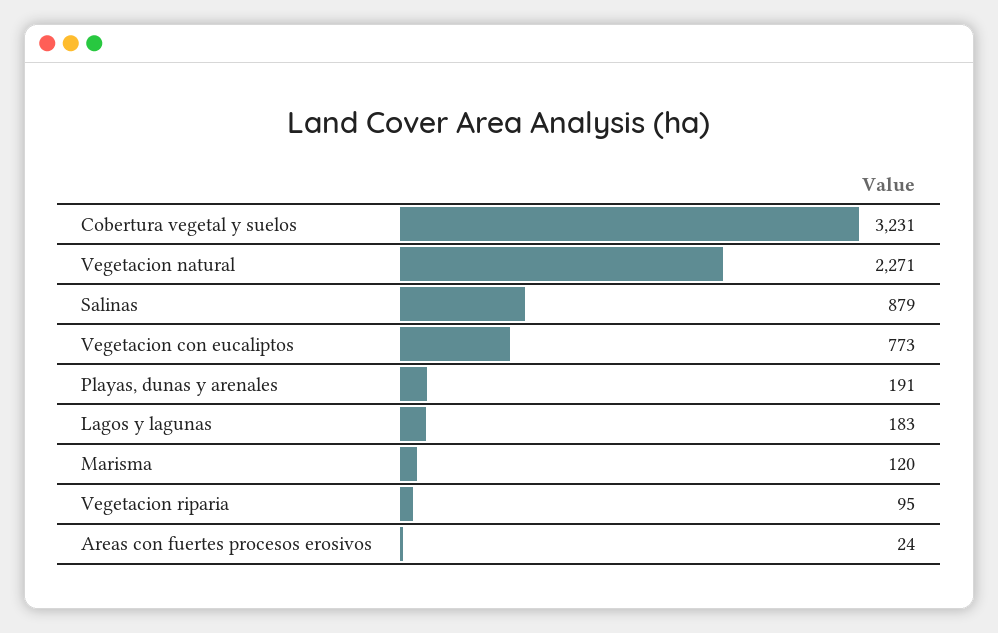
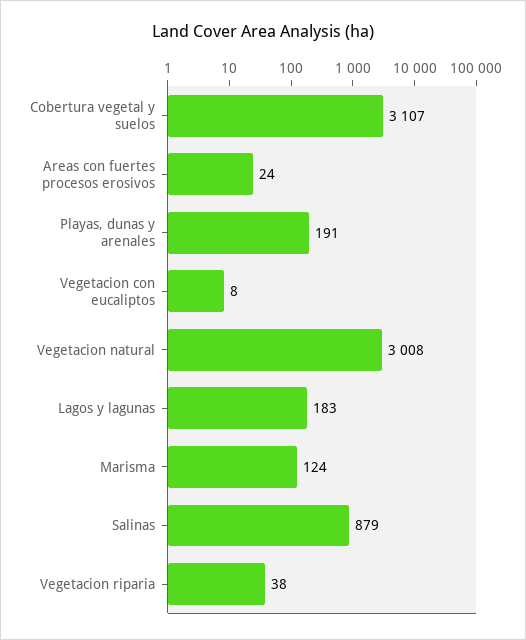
Cobertura vegetal y suelos: 3231 -> 3107
Vegetacion natural: 2271 -> 3008
Vegetacion con eucaliptos: 773 -> 8
Marisma: 120 -> 124
Vegetacion riparia: 95 -> 38

